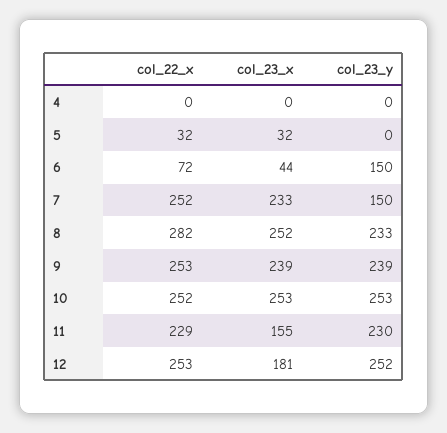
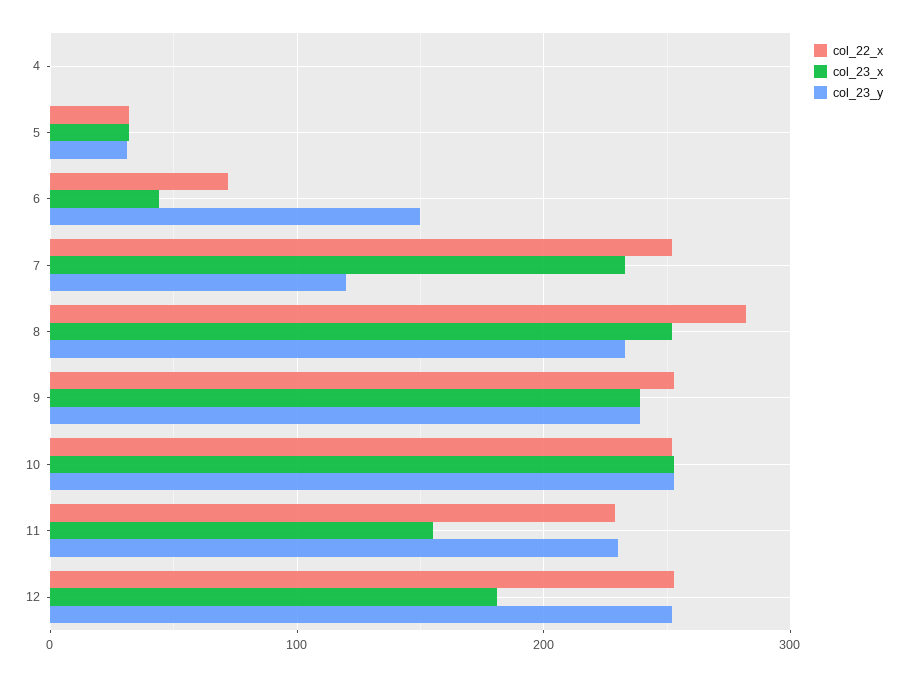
col_23_y, 5: 0 -> 30
col_23_y, 7: 150 -> 120

